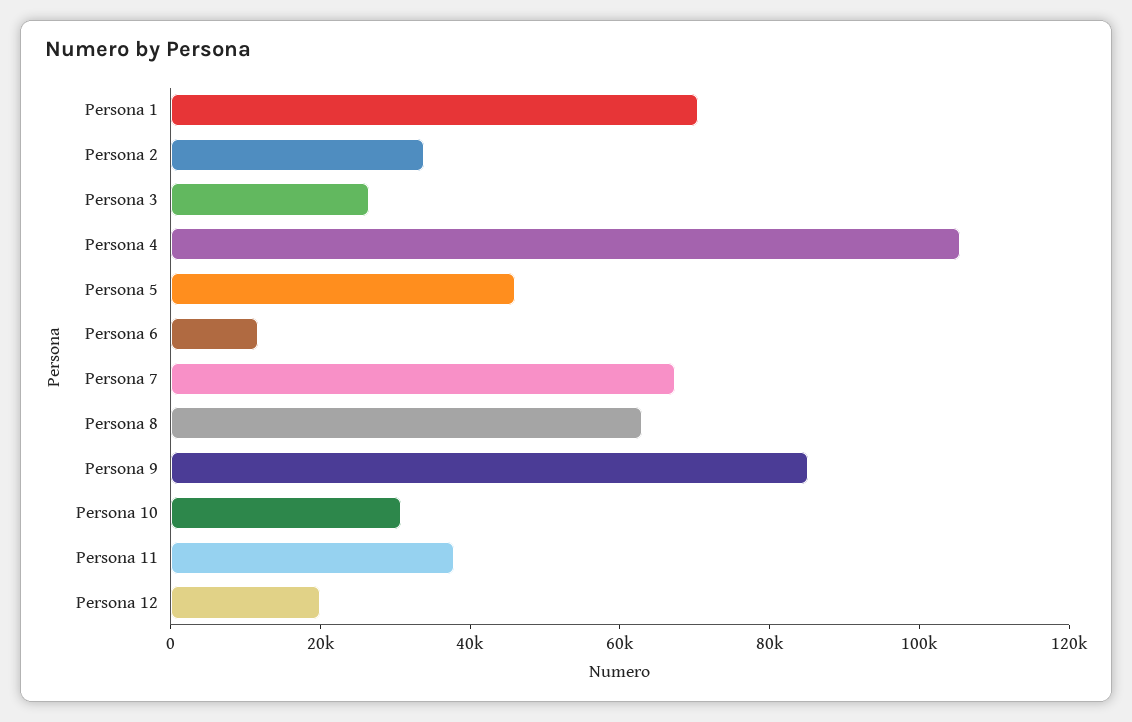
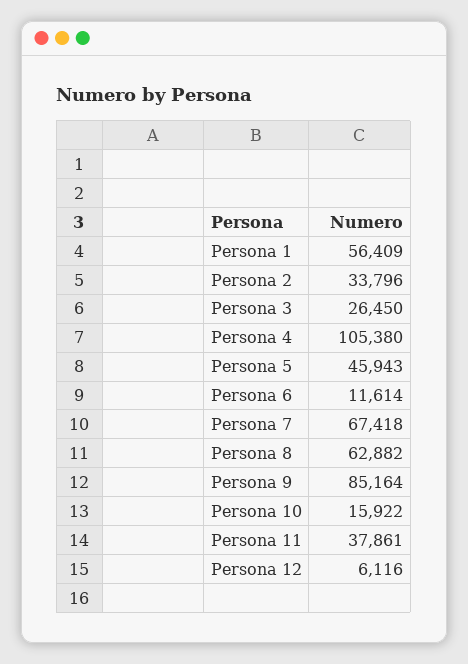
Persona 1: 70000 -> 56409
Persona 10: 30000 -> 15922
Persona 12: 20000 -> 6116

